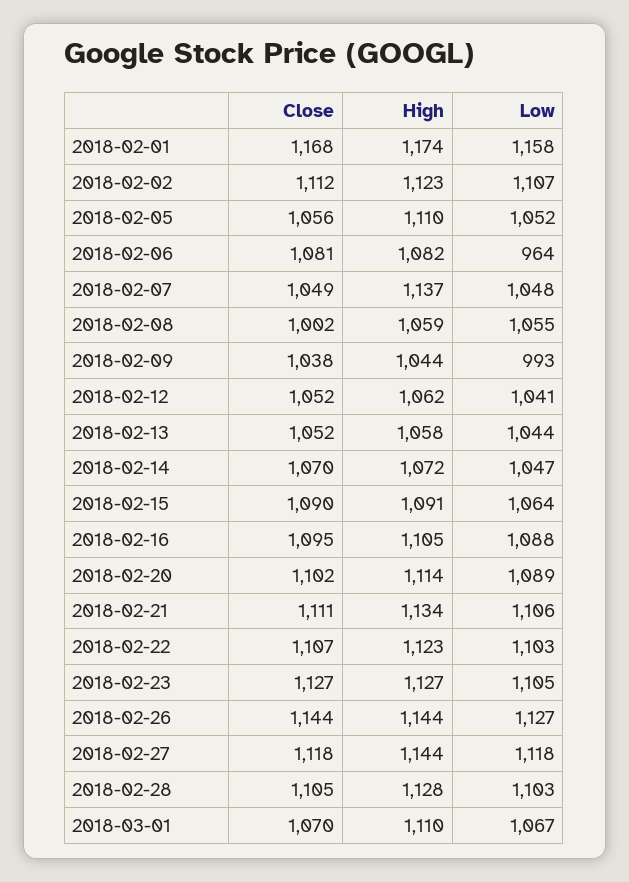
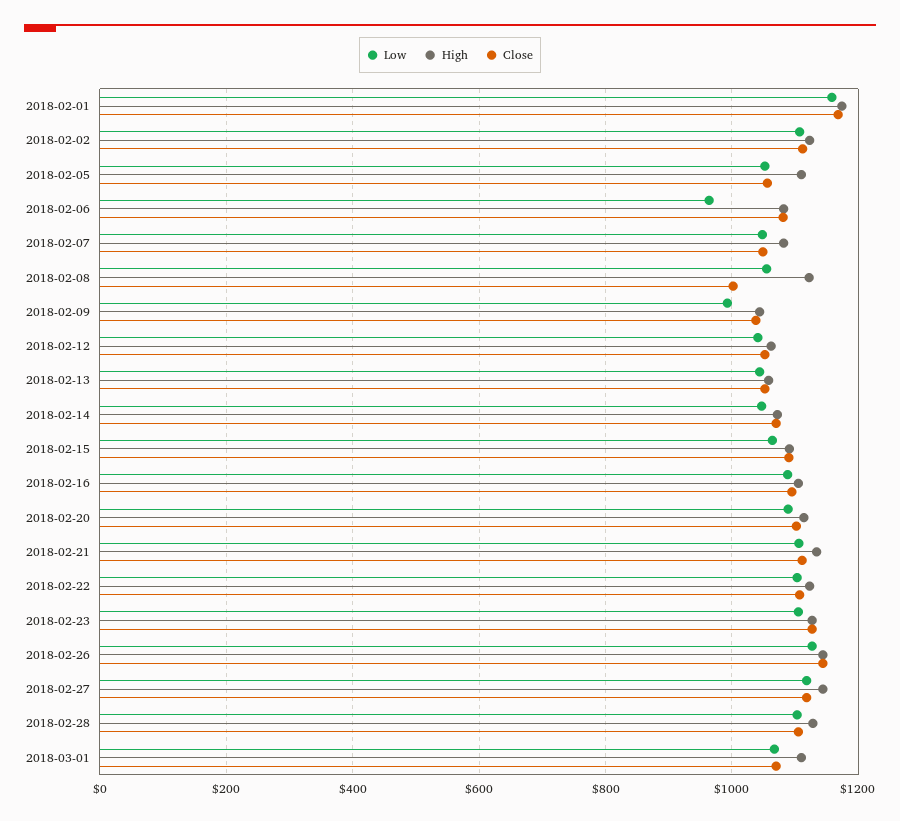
High, 2018-02-07: 1137 -> 1080
High, 2018-02-08: 1059 -> 1120

